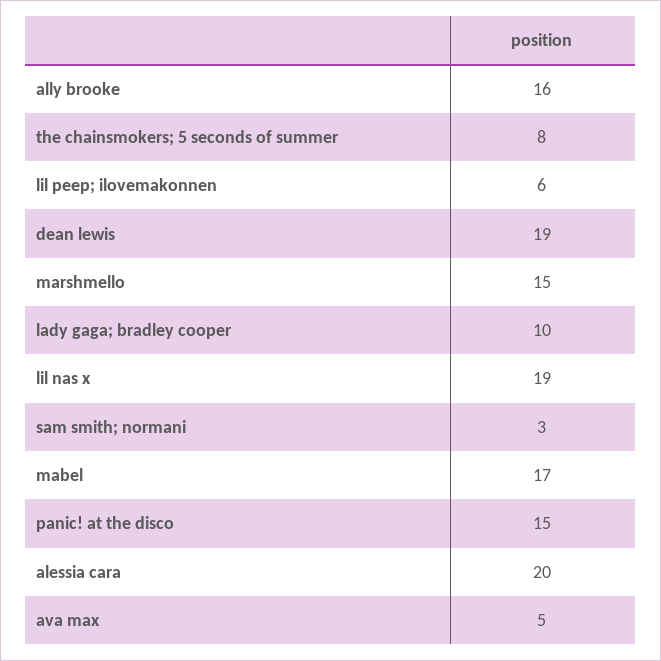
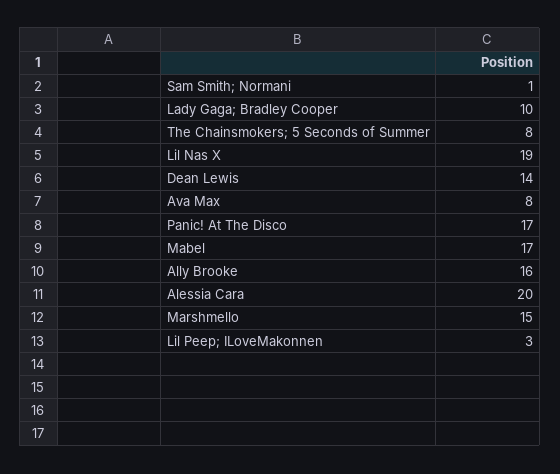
lil peep; ilovemakonnen: 6 -> 3
dean lewis: 19 -> 14
sam smith; normani: 3 -> 1
panic! at the disco: 15 -> 17
ava max: 5 -> 8

